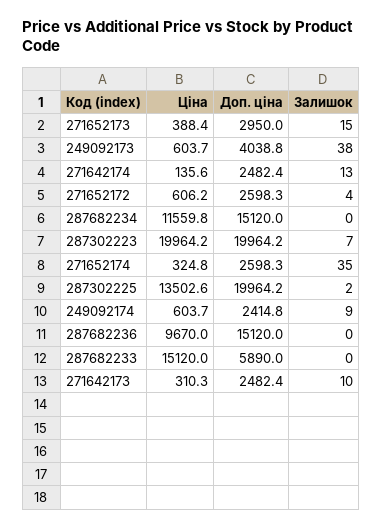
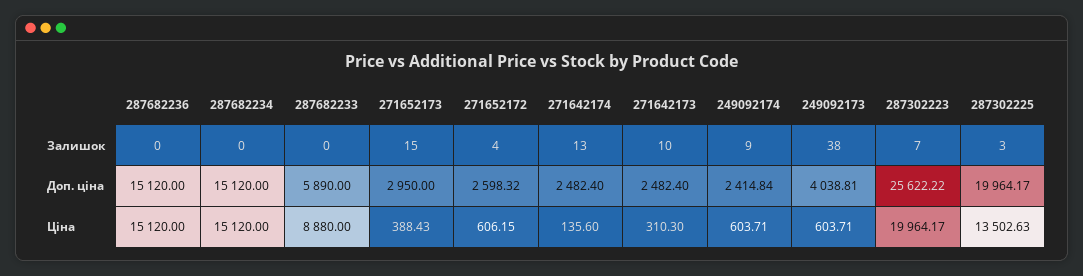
Ціна, 287682234: 11559.8 -> 15120
Доп. ціна, 287302223: 19964.2 -> 25622.22
Ціна, 271652174: 324.8 -> none
Доп. ціна, 271652174: 2598.3 -> none
Залишок, 271652174: 35 -> none
Залишок, 287302225: 2 -> 3
Ціна, 287682236: 9670 -> 15120
Ціна, 287682233: 15120 -> 8880

